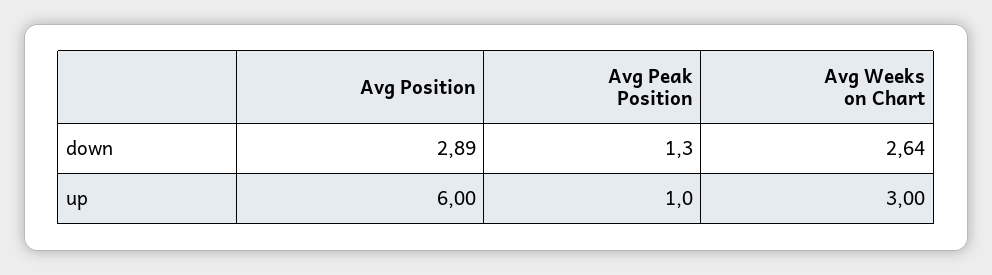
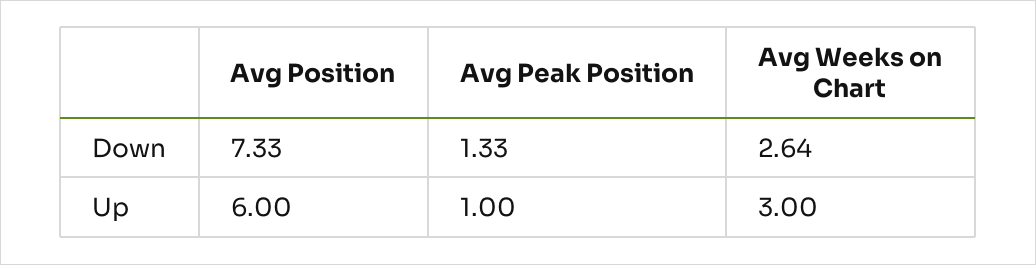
Avg Position, down: 2.89 -> 7.33
Avg Peak Position, down: 1.3 -> 1.33

